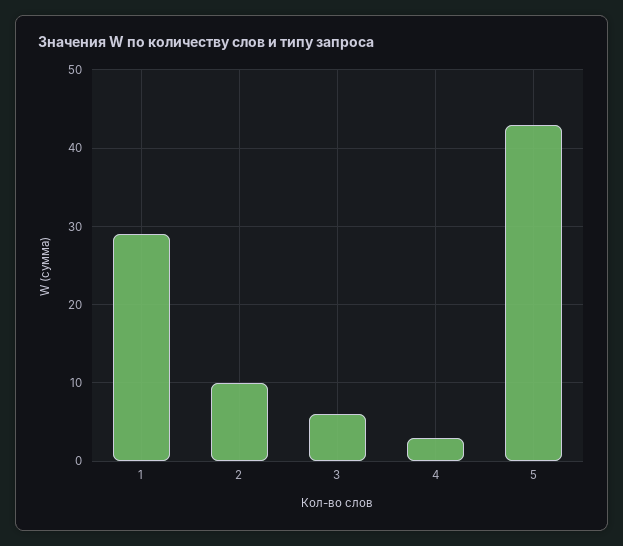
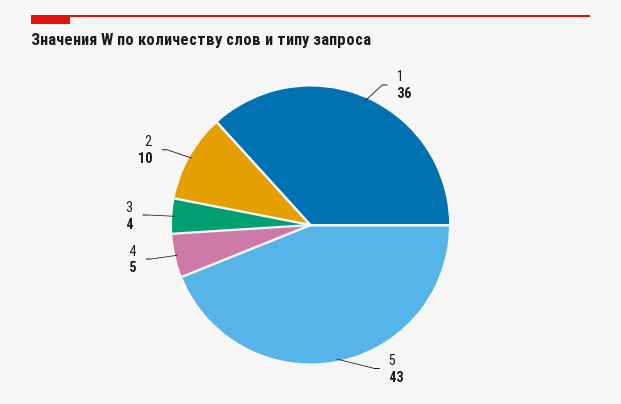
1: 29 -> 36
3: 6 -> 4
4: 3 -> 5

